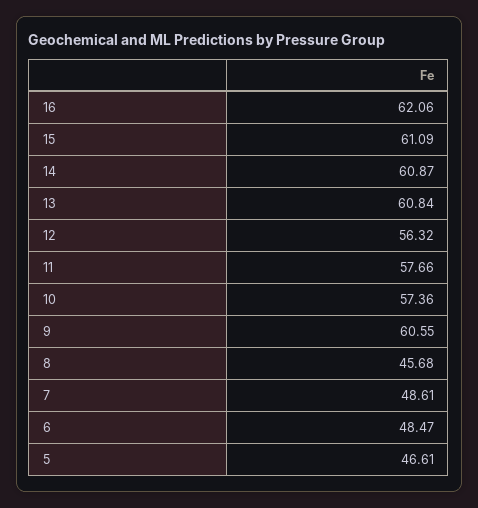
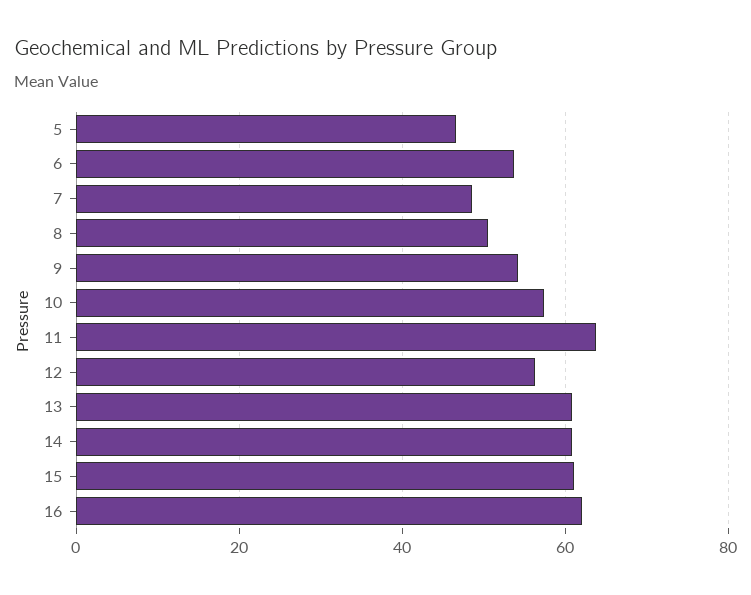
11: 57.66 -> 64
9: 60.55 -> 54
8: 45.68 -> 50
6: 48.47 -> 54

